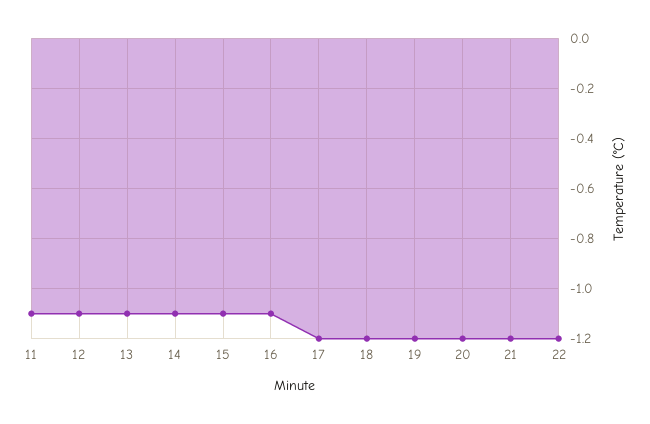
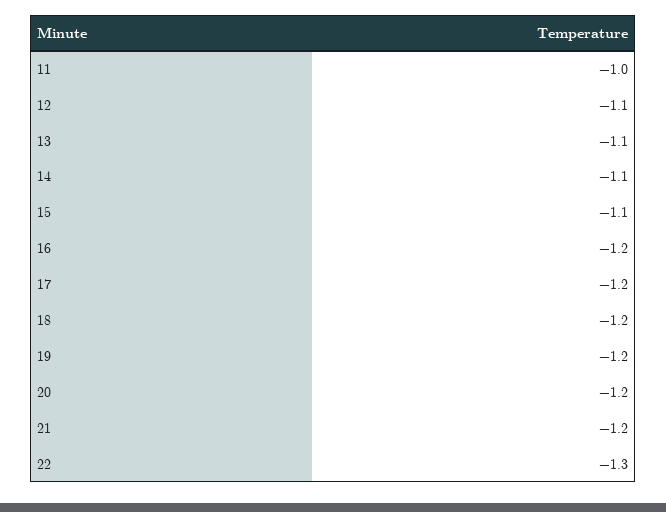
11: -1.1 -> -1
16: -1.1 -> -1.2
22: -1.2 -> -1.3

